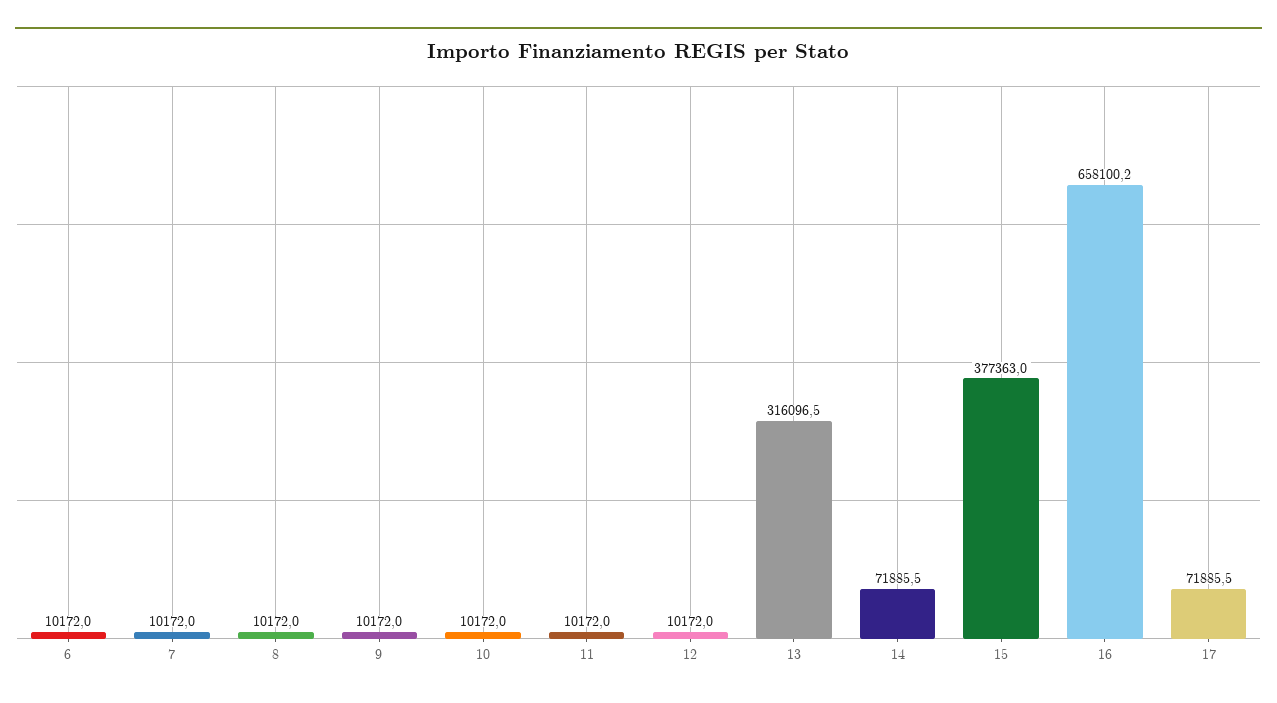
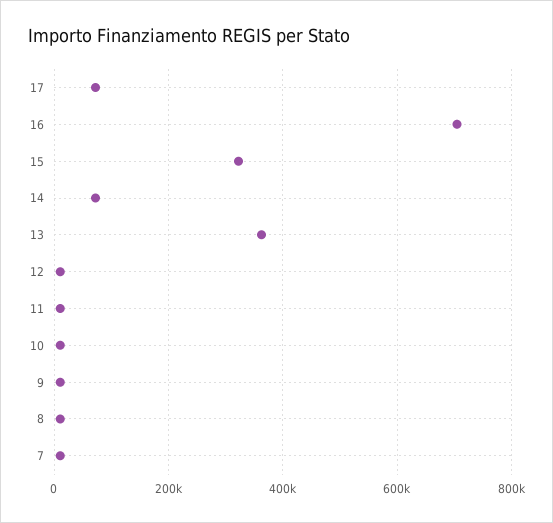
6: 10172 -> none
13: 316096.5 -> 360000
15: 377363 -> 320000
16: 658100.2 -> 700000

